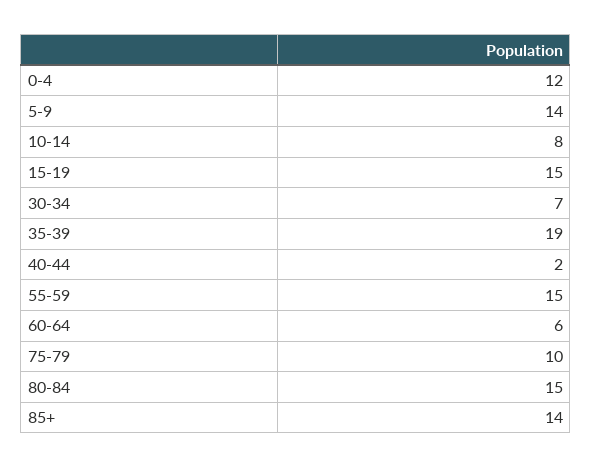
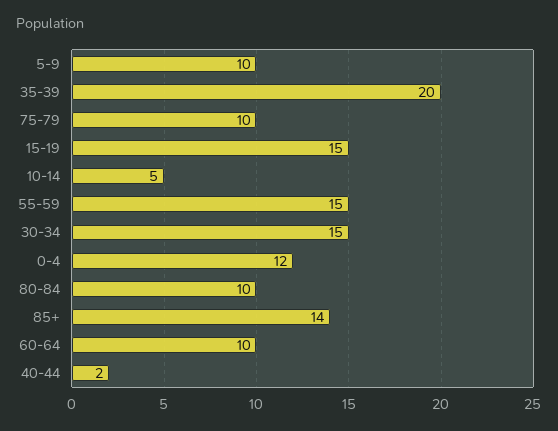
5-9: 14 -> 10
10-14: 8 -> 5
30-34: 7 -> 15
35-39: 19 -> 20
60-64: 6 -> 10
80-84: 15 -> 10

